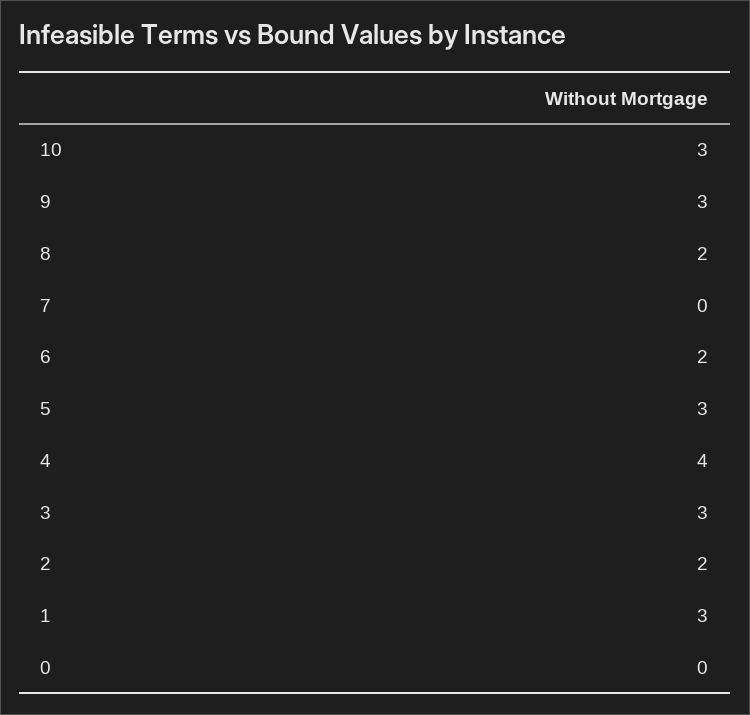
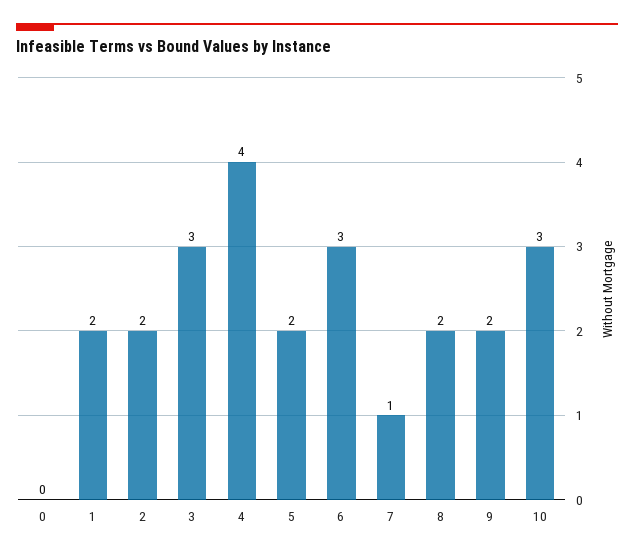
9: 3 -> 2
7: 0 -> 1
6: 2 -> 3
5: 3 -> 2
1: 3 -> 2

